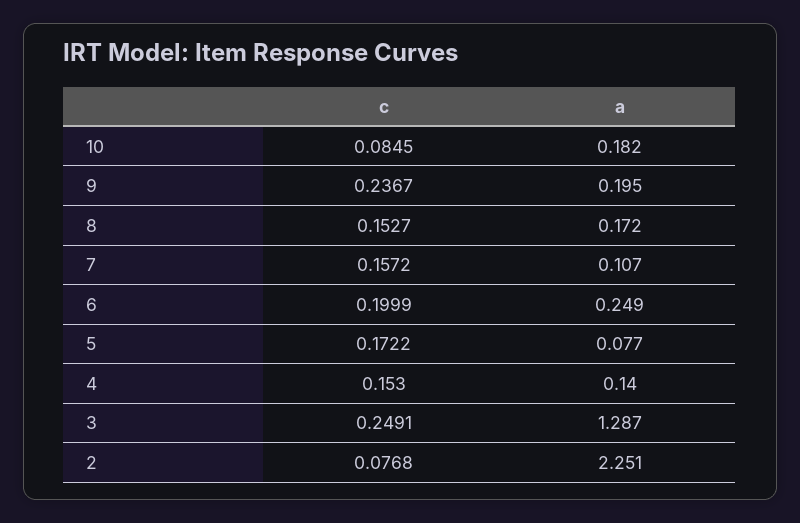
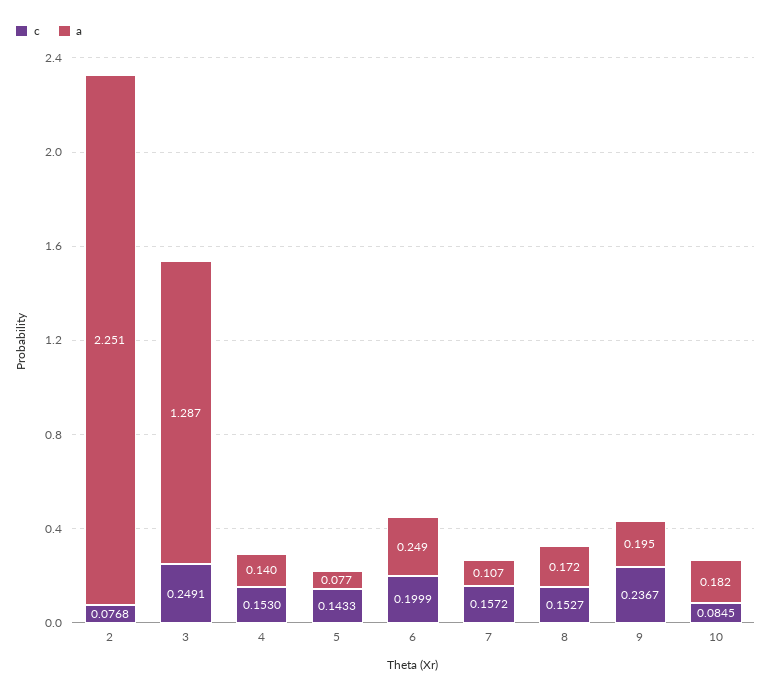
c, 5: 0.1722 -> 0.1433

